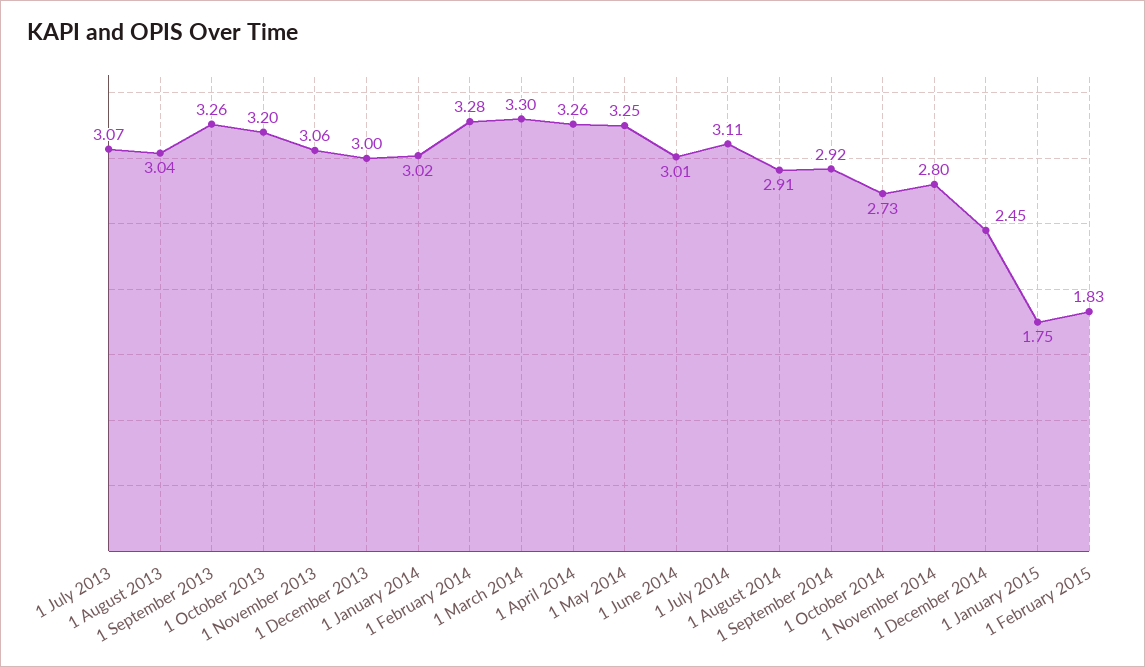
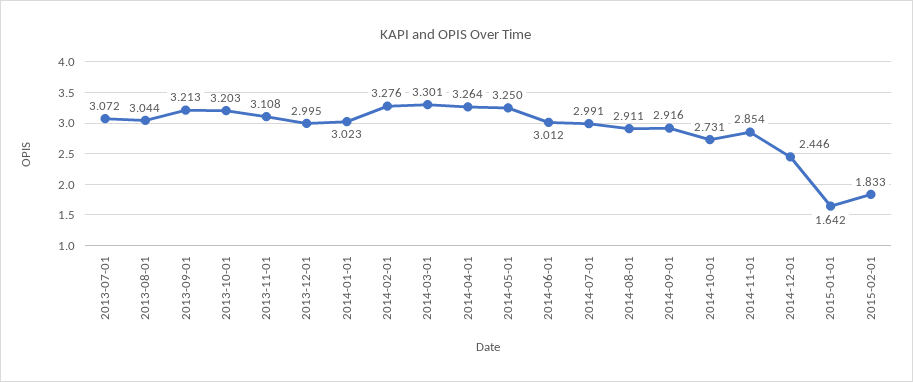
1 September 2013: 3.26 -> 3.213
1 November 2013: 3.06 -> 3.108
1 July 2014: 3.11 -> 2.991
1 November 2014: 2.8 -> 2.854
1 January 2015: 1.75 -> 1.642

